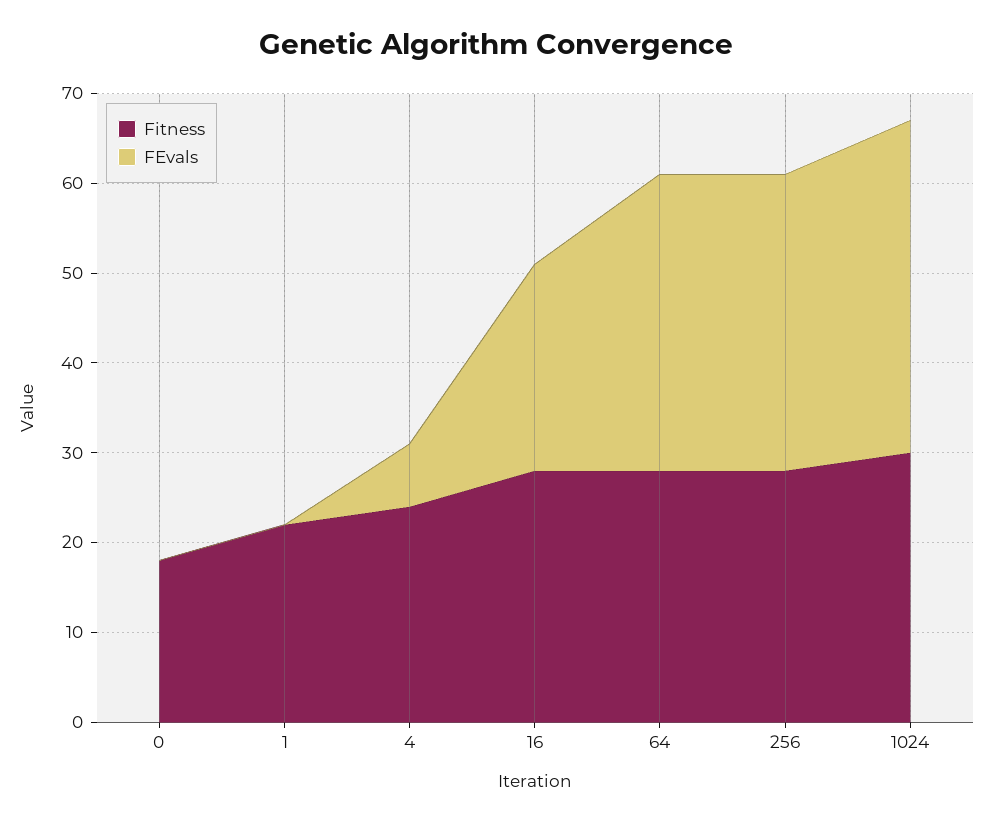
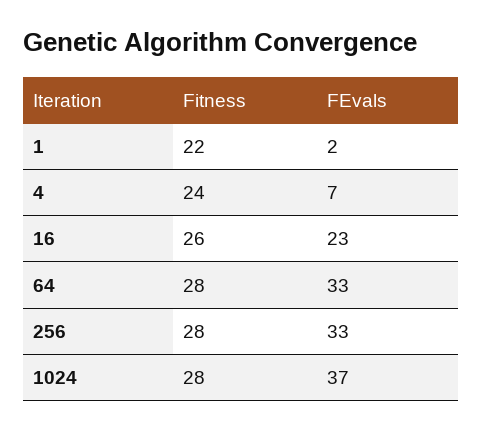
Fitness, 0: 18 -> none
FEvals, 0: 0 -> none
FEvals, 1: 0 -> 2
Fitness, 16: 28 -> 26
Fitness, 1024: 30 -> 28

